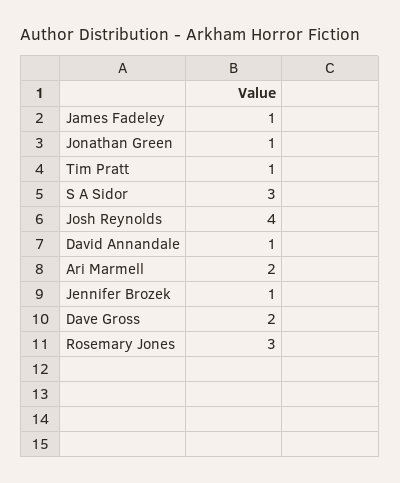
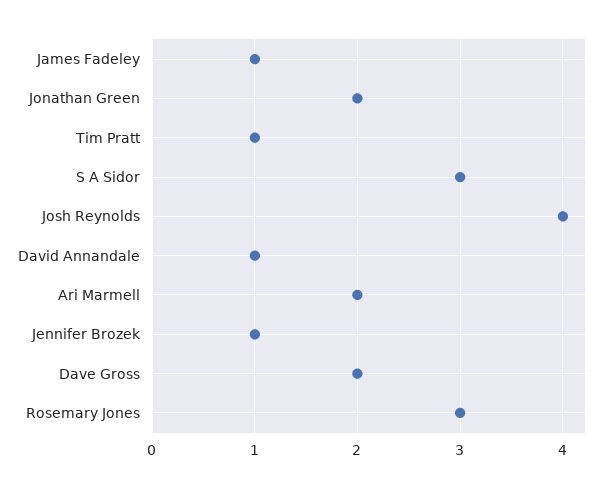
Jonathan Green: 1 -> 2

